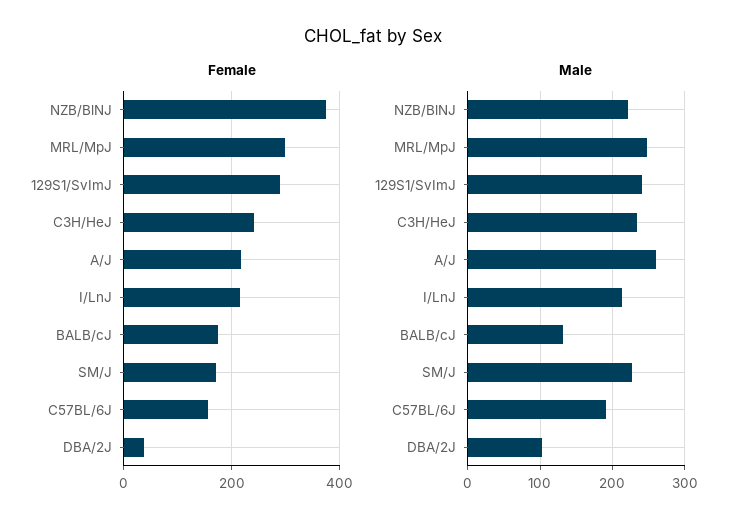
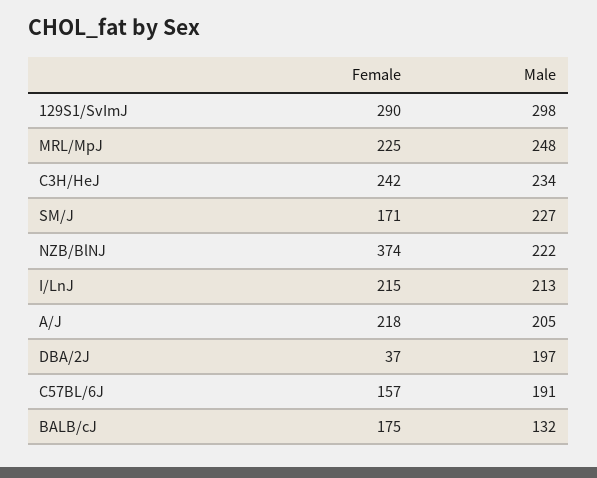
Female, MRL/MpJ: 300 -> 225
Male, 129S1/SvImJ: 240 -> 298
Male, A/J: 260 -> 205
Male, DBA/2J: 100 -> 197

